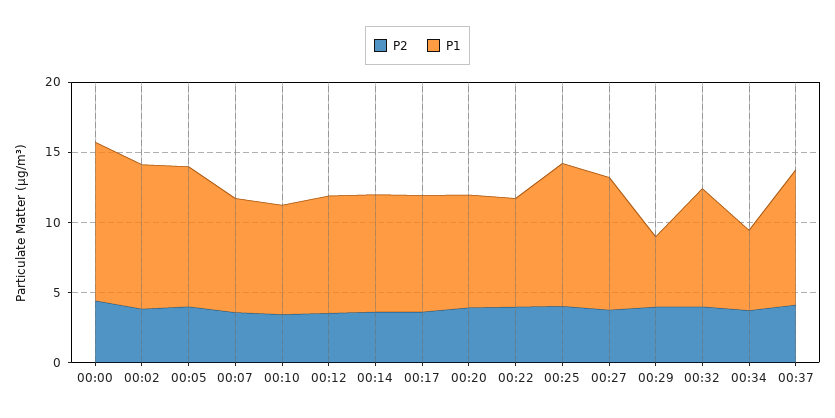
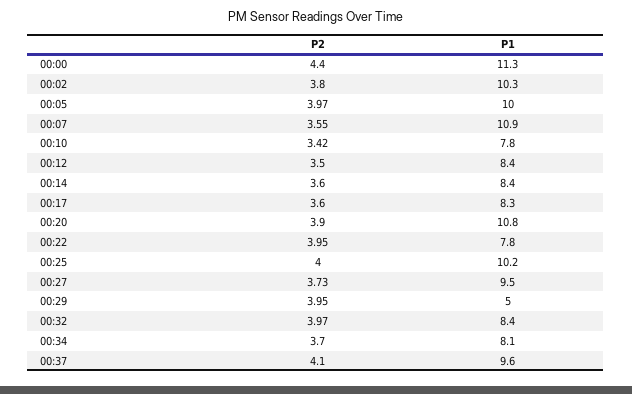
P1, 00:07: 8 -> 10.9
P1, 00:20: 8 -> 10.8
P1, 00:34: 6 -> 8.1

